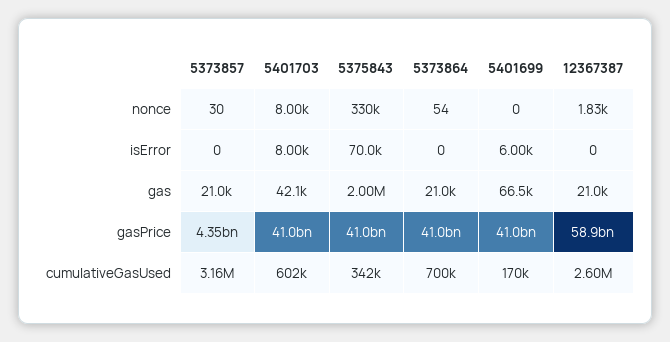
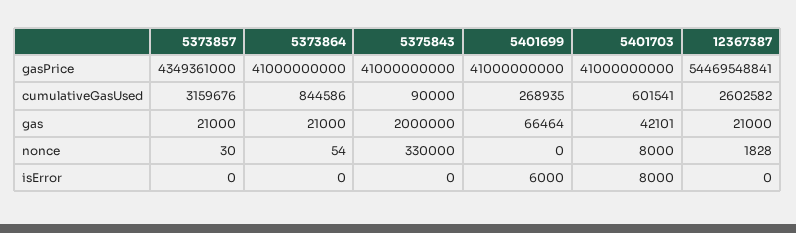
5375843, isError: 70000 -> 0
12367387, gasPrice: 58900000000 -> 54469548841
5375843, cumulativeGasUsed: 342000 -> 90000
5373864, cumulativeGasUsed: 700000 -> 844586
5401699, cumulativeGasUsed: 170000 -> 268935

